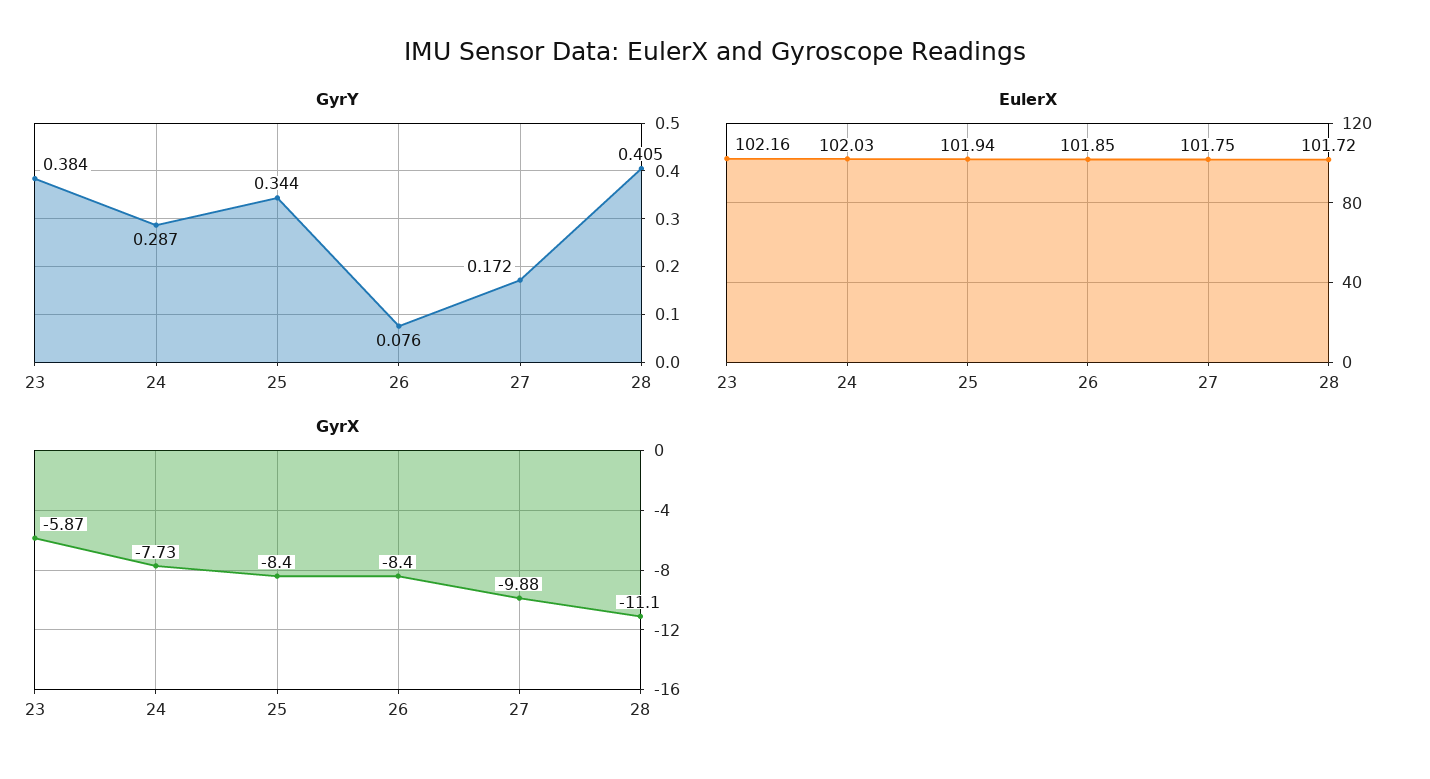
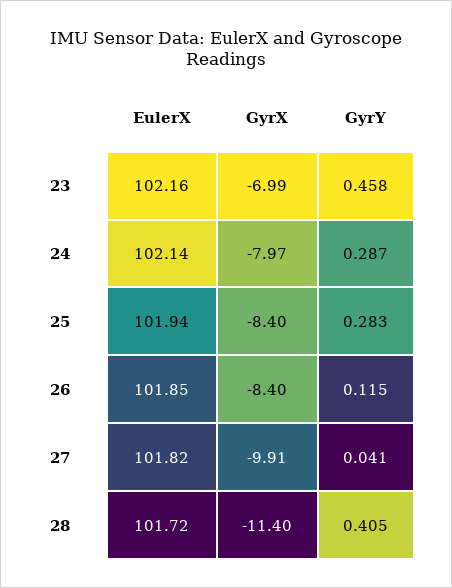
GyrY, 23: 0.384 -> 0.458
GyrY, 25: 0.344 -> 0.283
GyrY, 26: 0.076 -> 0.115
GyrY, 27: 0.172 -> 0.041
EulerX, 24: 102.03 -> 102.14
EulerX, 27: 101.75 -> 101.82
GyrX, 23: -5.87 -> -6.99
GyrX, 24: -7.73 -> -7.97
GyrX, 27: -9.88 -> -9.91
GyrX, 28: -11.1 -> -11.4

